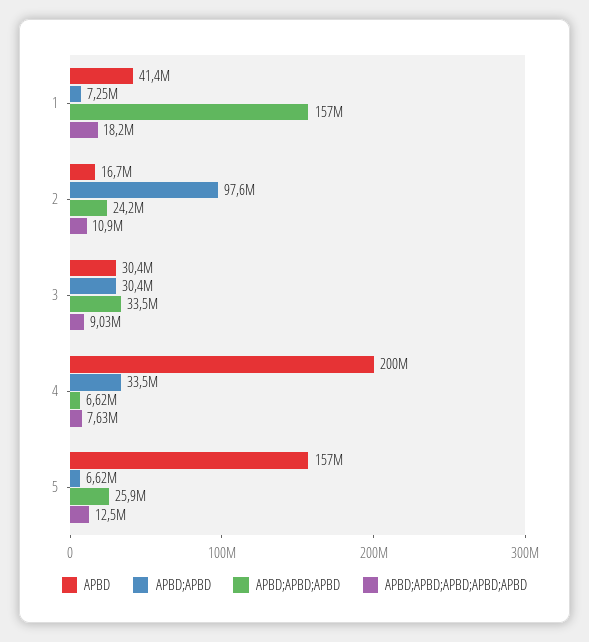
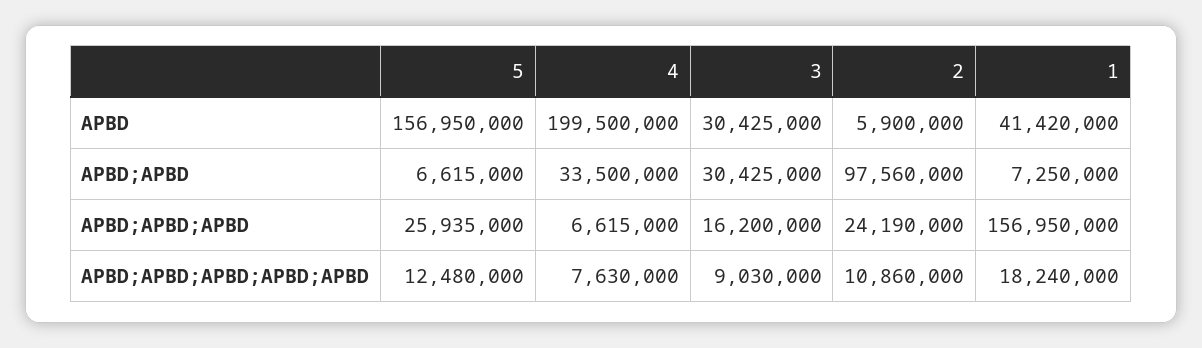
APBD, 2: 16700000 -> 5900000
APBD;APBD;APBD, 3: 33500000 -> 16200000

